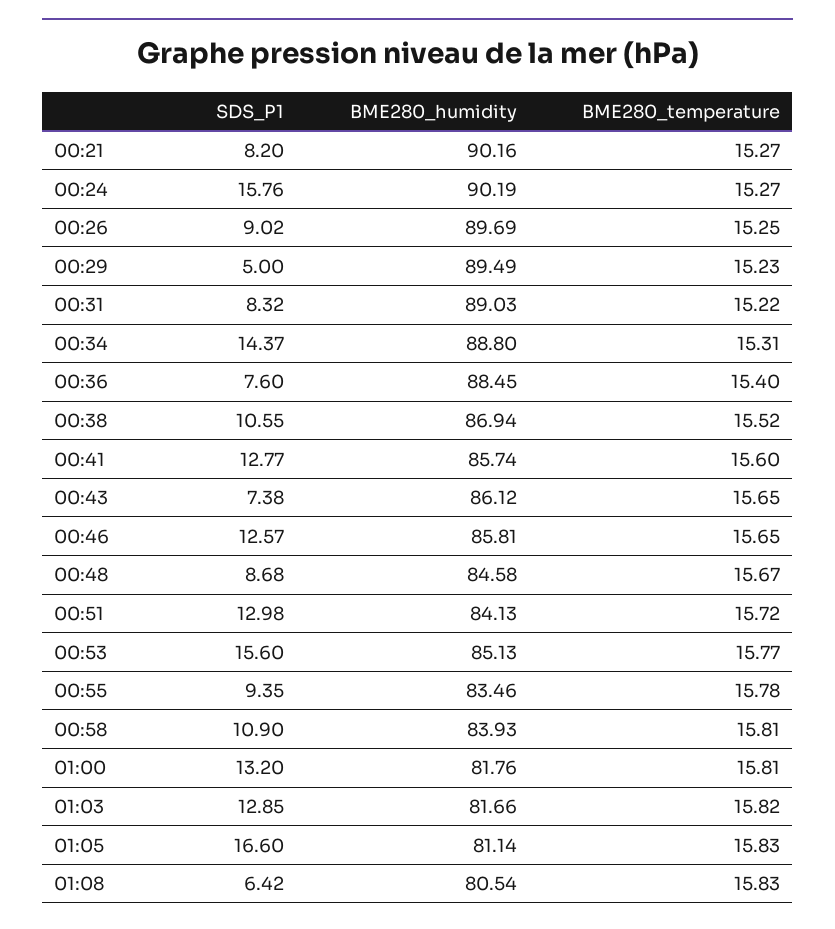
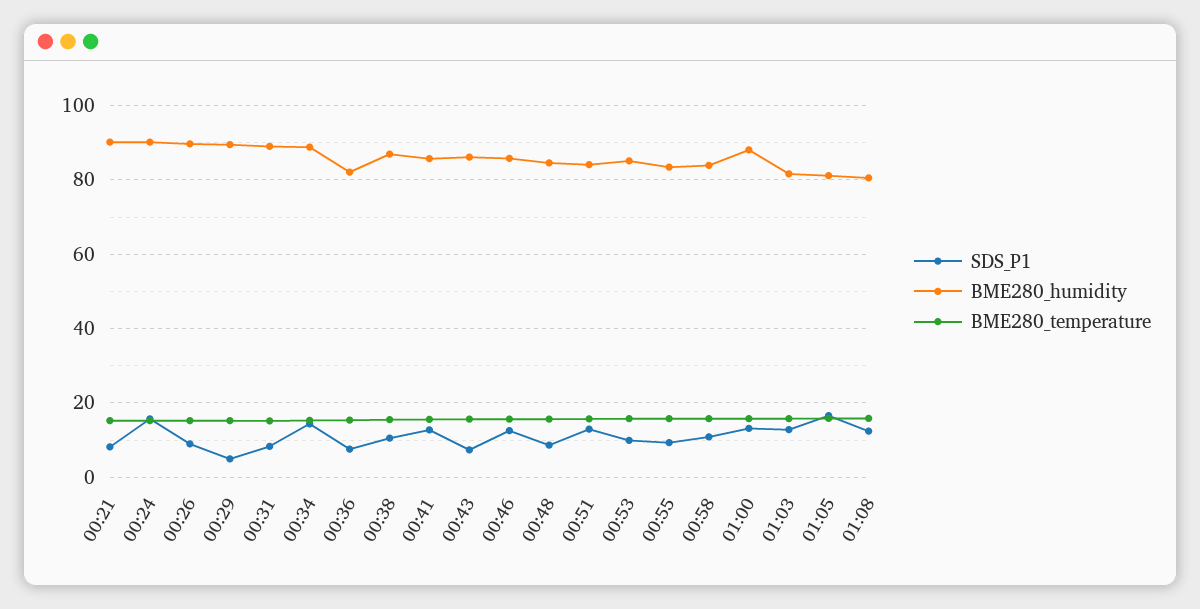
BME280_humidity, 00:36: 88.45 -> 82
SDS_P1, 00:53: 15.6 -> 10
BME280_humidity, 01:00: 81.76 -> 88
SDS_P1, 01:08: 6.42 -> 12

